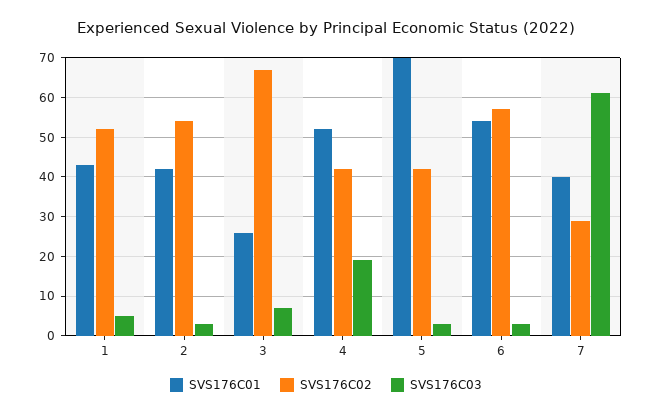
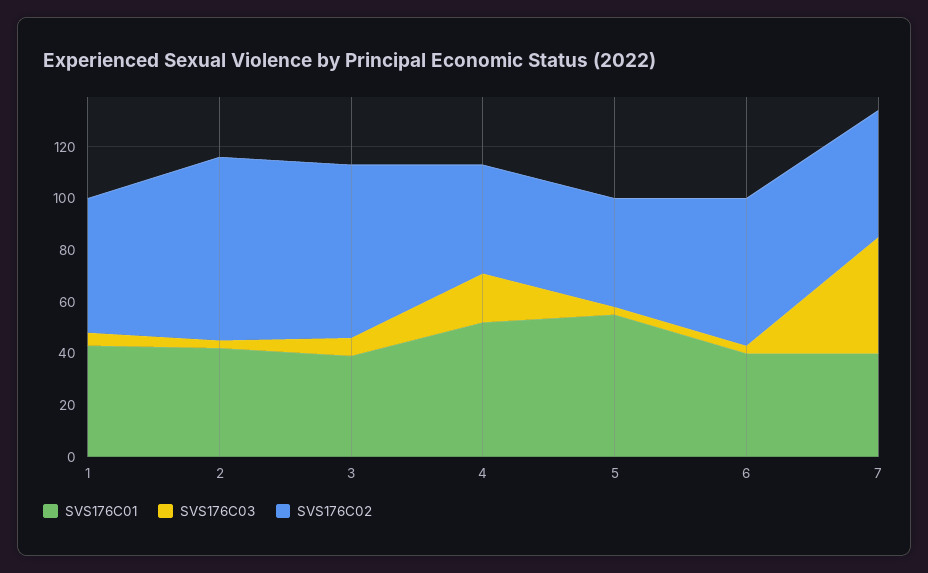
SVS176C02, 2: 55 -> 70
SVS176C01, 3: 25 -> 40
SVS176C01, 5: 70 -> 55
SVS176C01, 6: 55 -> 40
SVS176C02, 7: 30 -> 50
SVS176C03, 7: 60 -> 45

